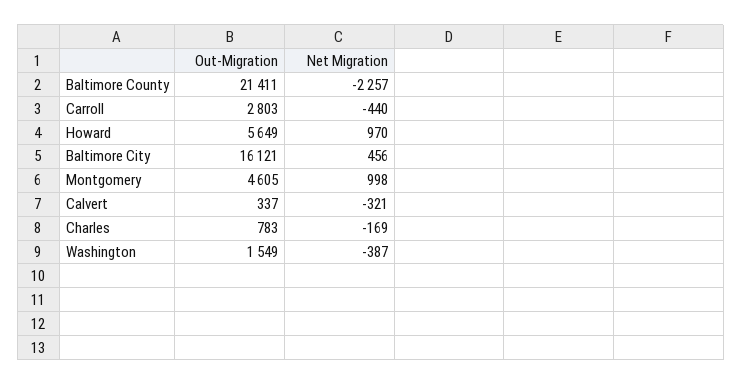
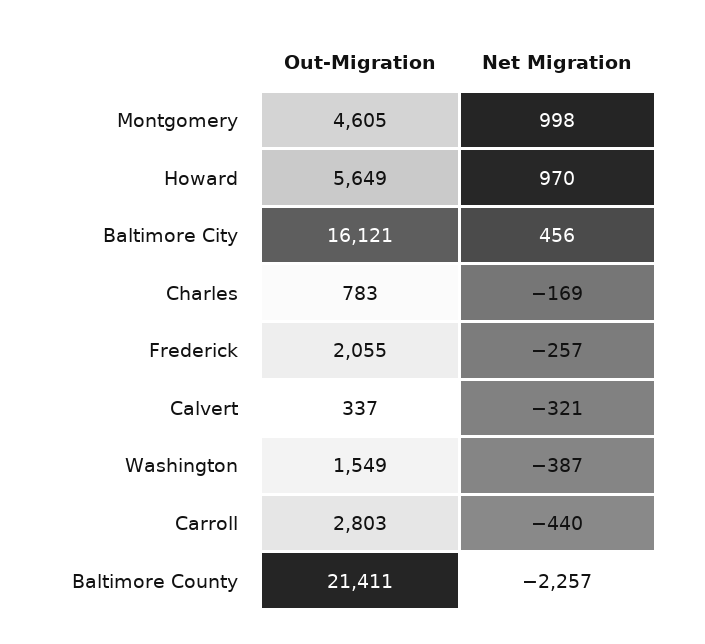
Out-Migration, Frederick: none -> 2055
Net Migration, Frederick: none -> -257

